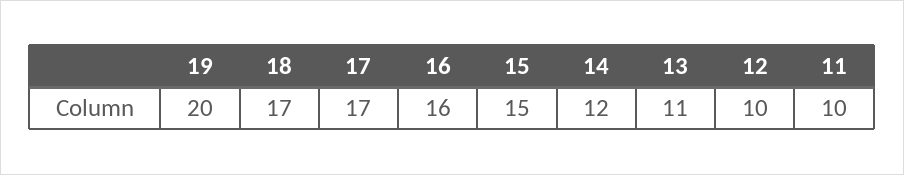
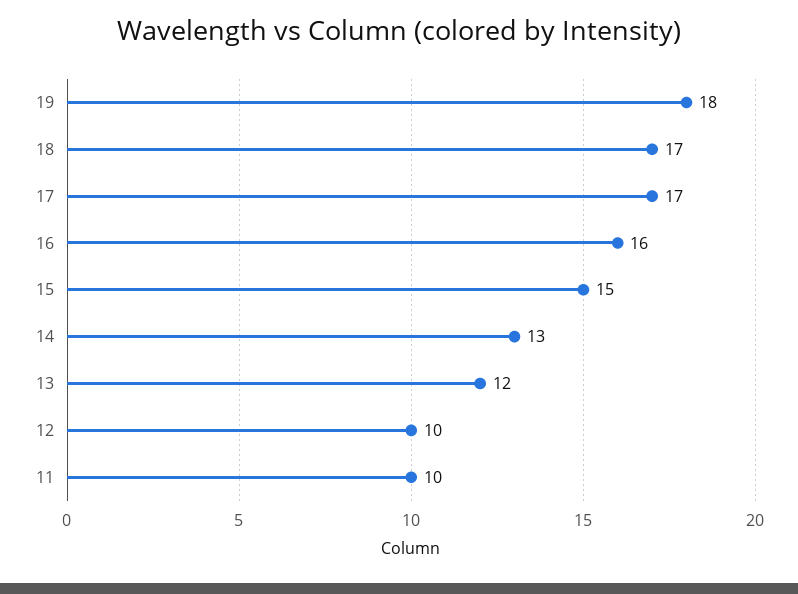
19: 20 -> 18
14: 12 -> 13
13: 11 -> 12

